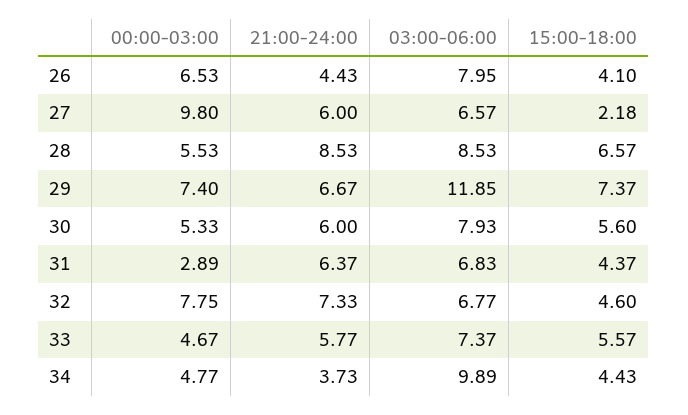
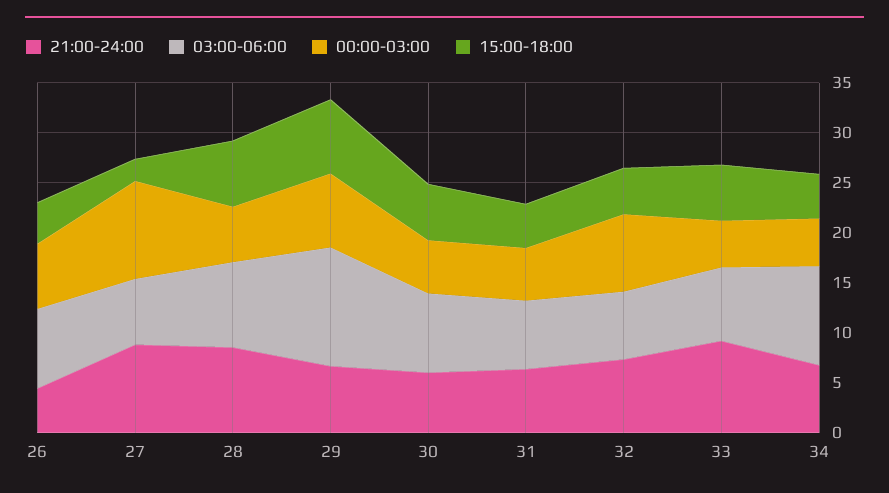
21:00-24:00, 27: 6 -> 9
00:00-03:00, 31: 2.89 -> 5
21:00-24:00, 33: 5.77 -> 9
21:00-24:00, 34: 3.73 -> 7

